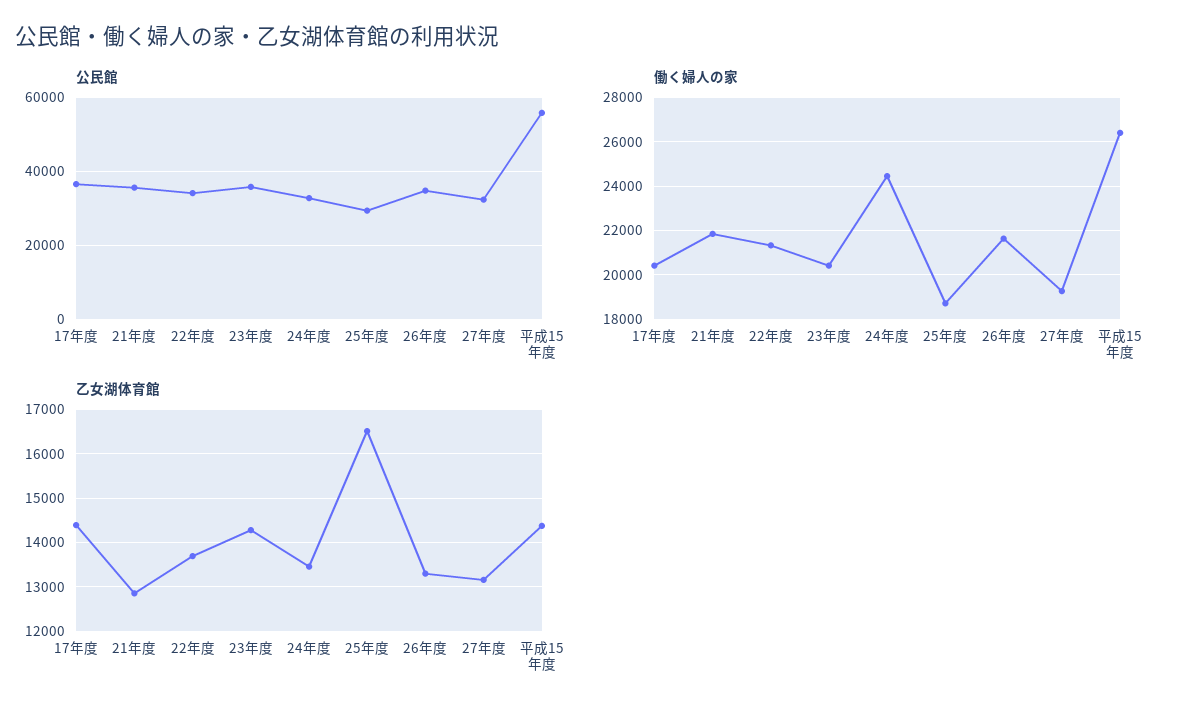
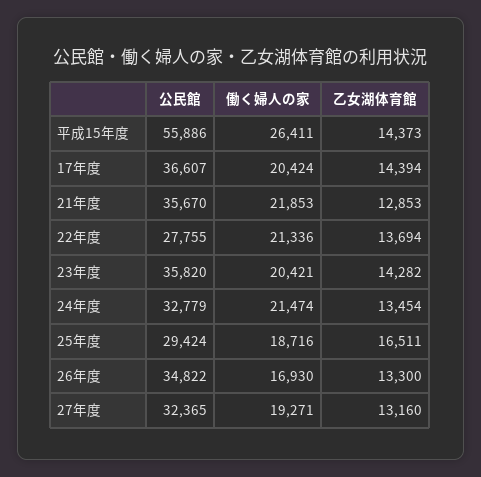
公民館, 22年度: 34000 -> 27755
働く婦人の家, 24年度: 24500 -> 21474
働く婦人の家, 26年度: 21500 -> 16930

